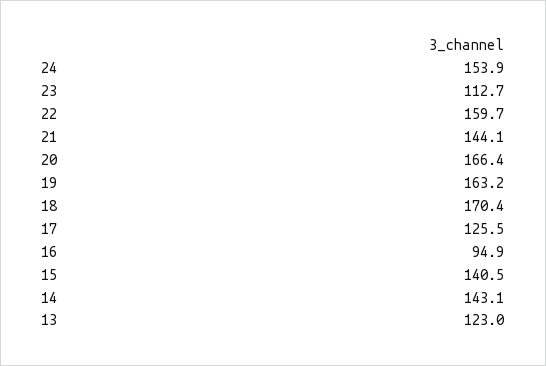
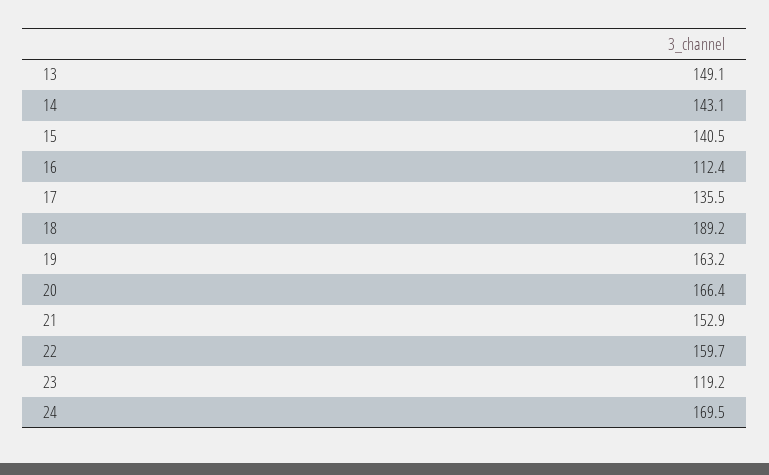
24: 153.9 -> 169.5
23: 112.7 -> 119.2
21: 144.1 -> 152.9
18: 170.4 -> 189.2
17: 125.5 -> 135.5
16: 94.9 -> 112.4
13: 123 -> 149.1

